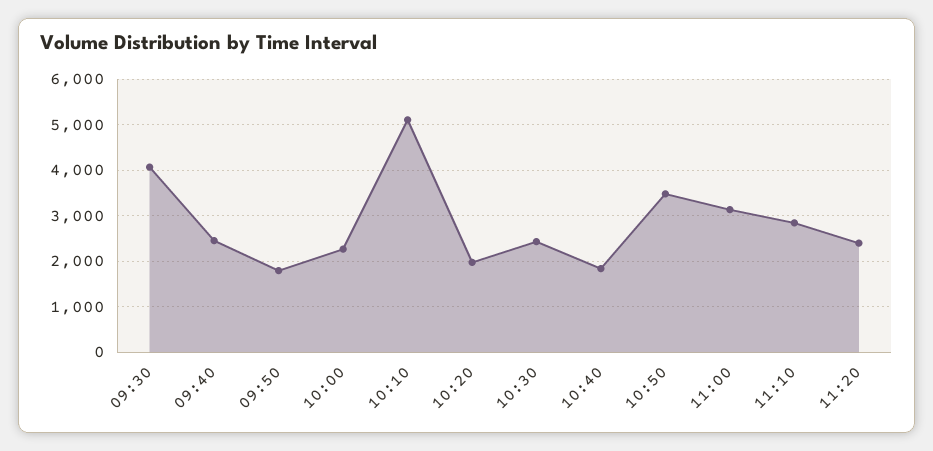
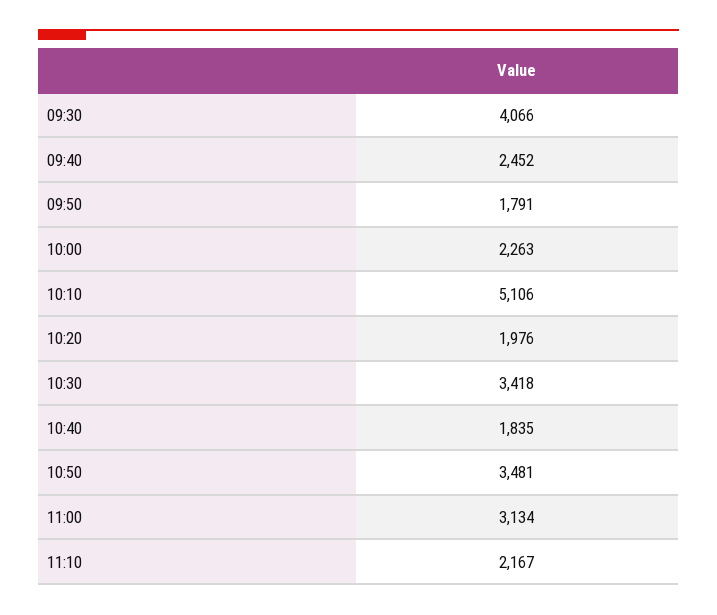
10:30: 2400 -> 3418
11:10: 2800 -> 2167
11:20: 2400 -> none

